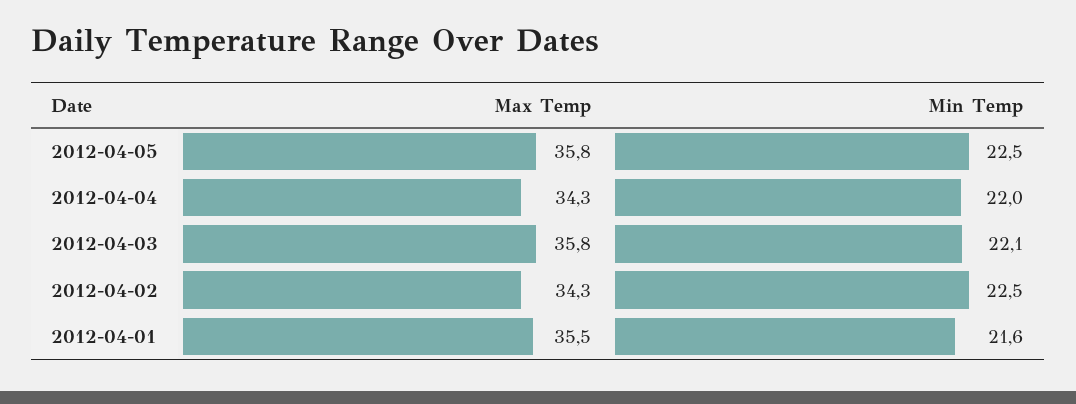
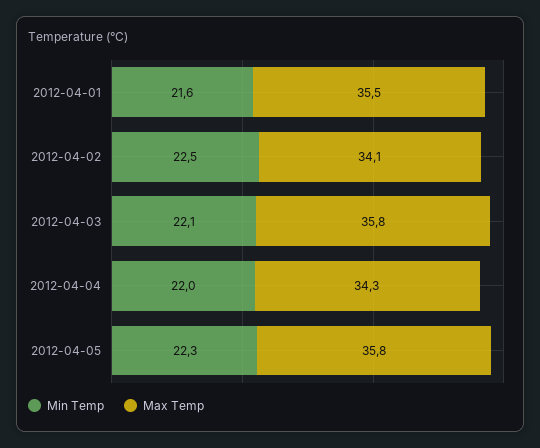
Min Temp, 2012-04-05: 22.5 -> 22.3
Max Temp, 2012-04-02: 34.3 -> 34.1

